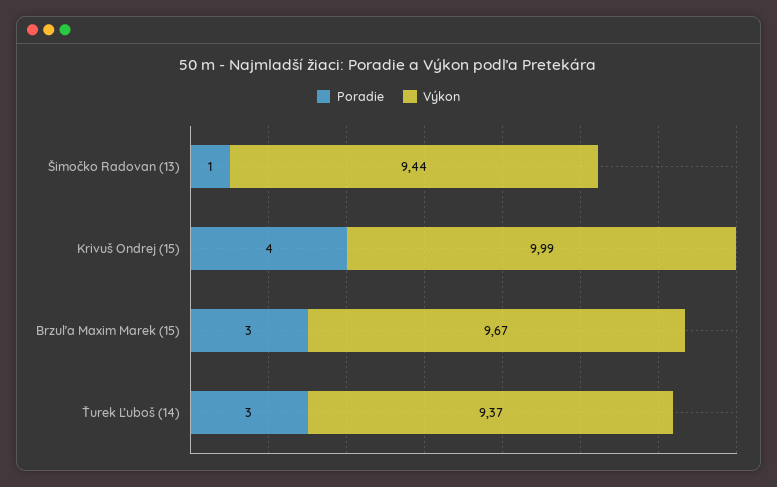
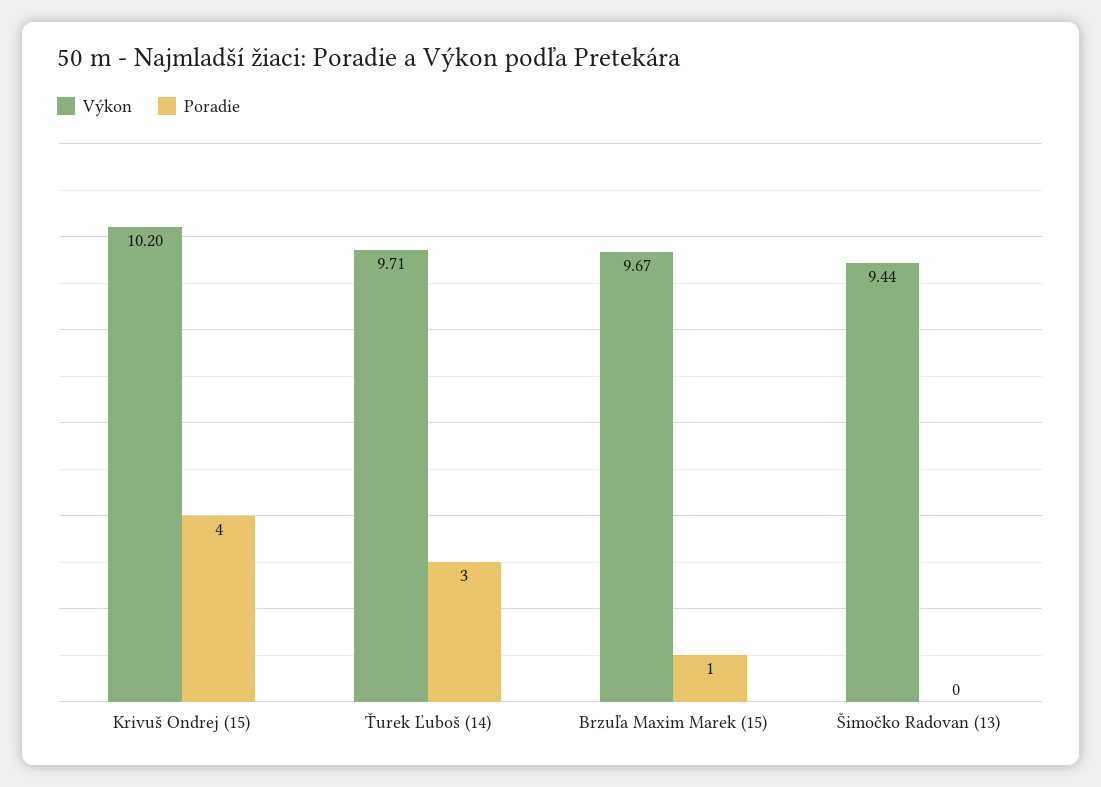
Poradie, Šimočko Radovan (13): 1 -> 0
Výkon, Krivuš Ondrej (15): 9.99 -> 10.2
Poradie, Brzuľa Maxim Marek (15): 3 -> 1
Výkon, Ťurek Ľuboš (14): 9.37 -> 9.71

